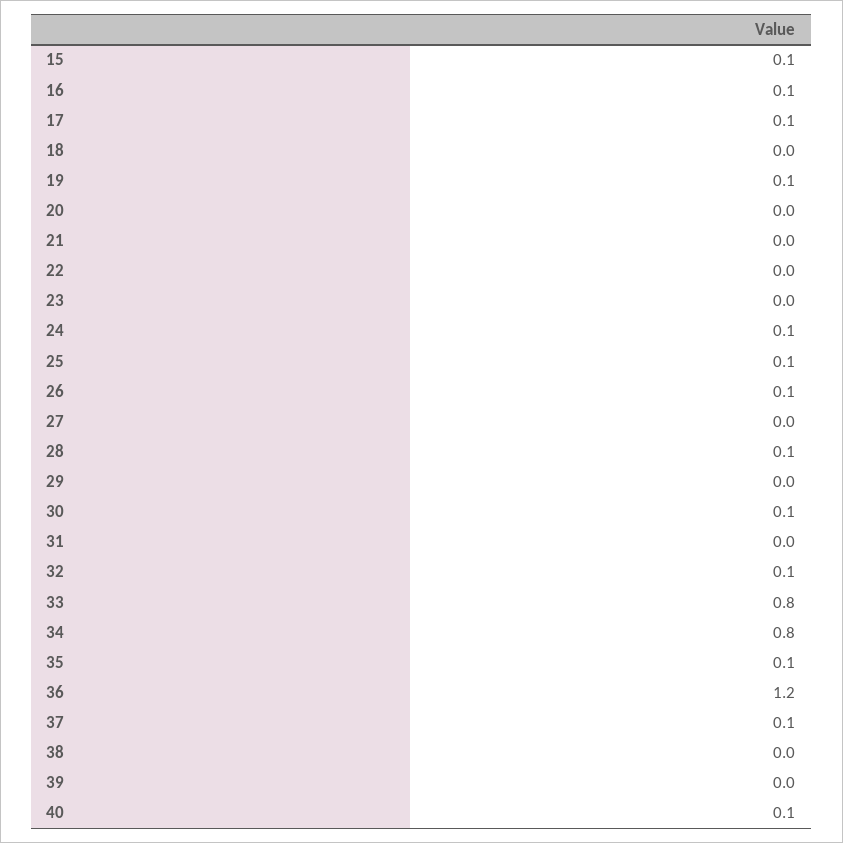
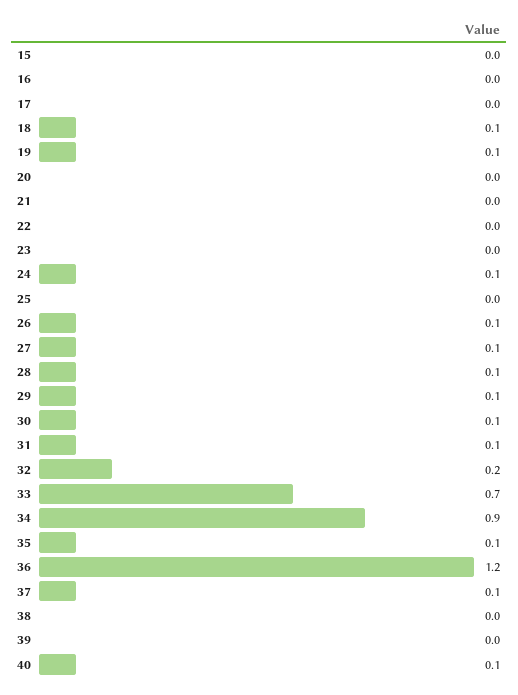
15: 0.1 -> 0
16: 0.1 -> 0
17: 0.1 -> 0
18: 0 -> 0.1
25: 0.1 -> 0
27: 0 -> 0.1
29: 0 -> 0.1
31: 0 -> 0.1
32: 0.1 -> 0.2
33: 0.8 -> 0.7
34: 0.8 -> 0.9

